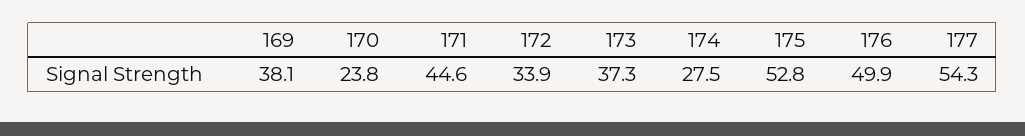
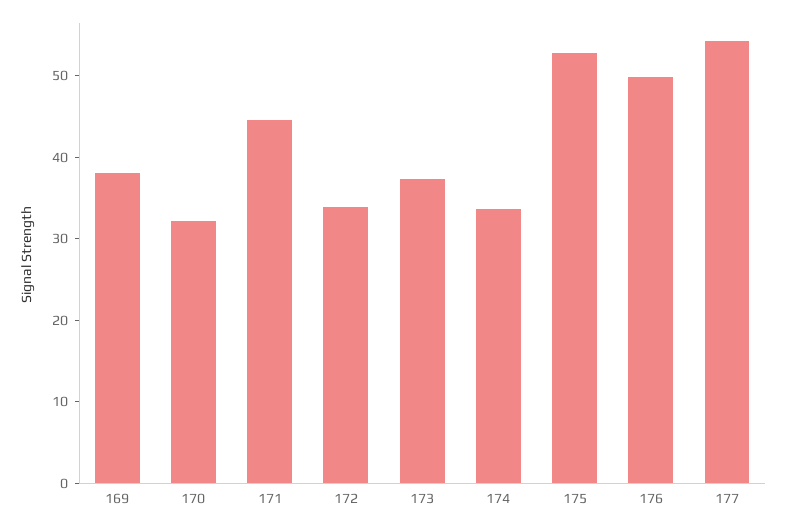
170: 23.8 -> 32
174: 27.5 -> 34

